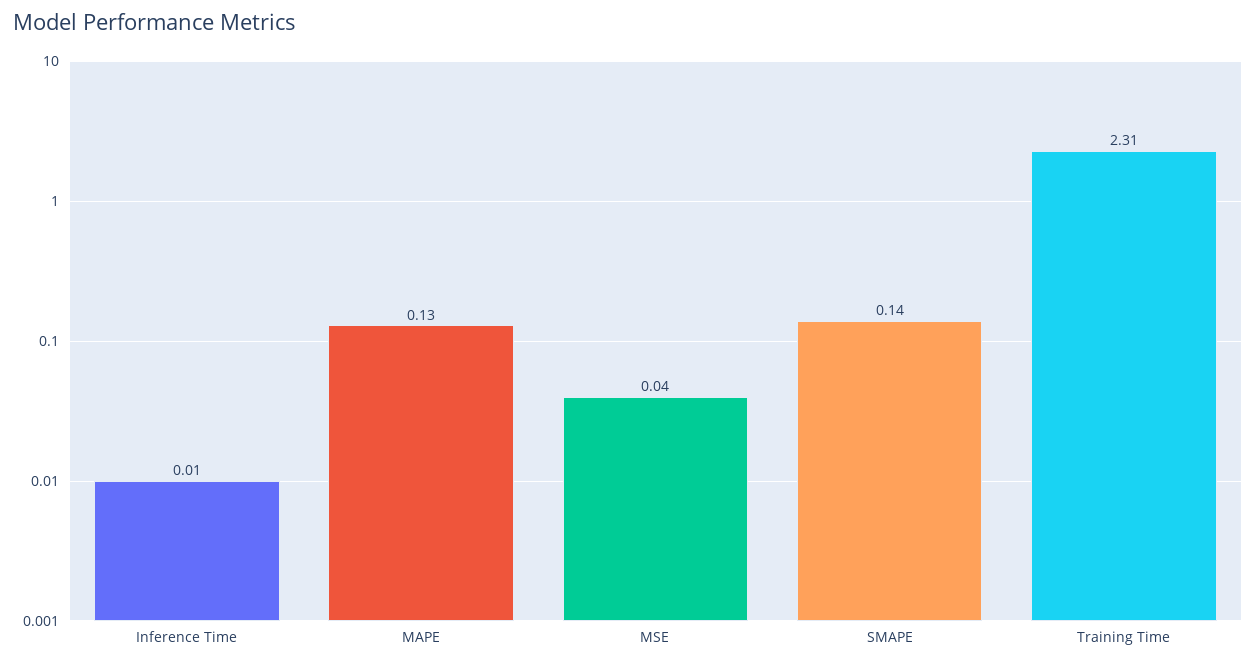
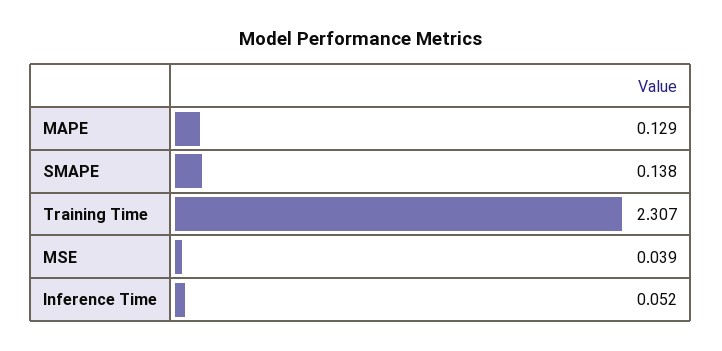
Inference Time: 0.01 -> 0.052

